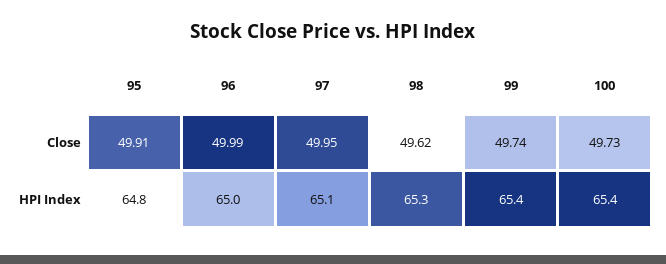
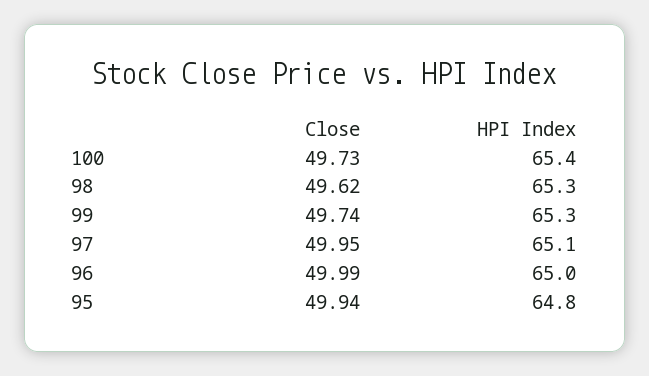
95, Close: 49.91 -> 49.94
99, HPI Index: 65.4 -> 65.3

